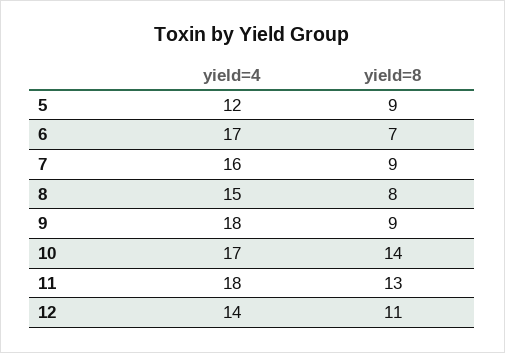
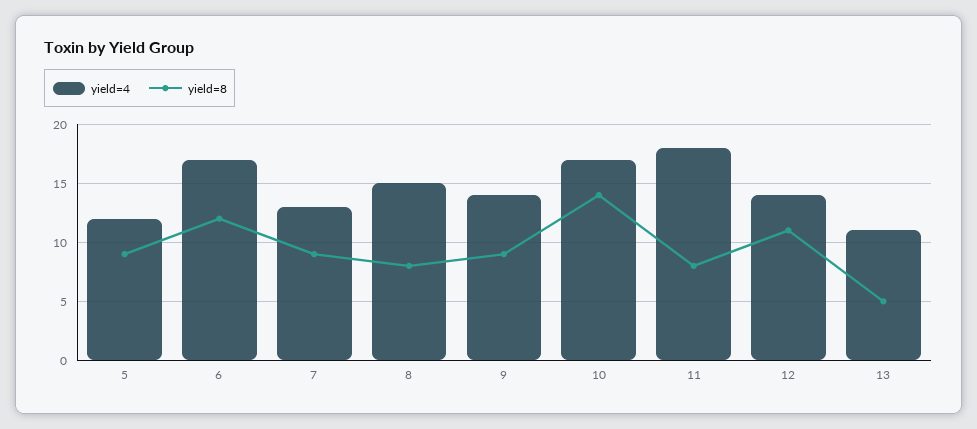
yield=8, 6: 7 -> 12
yield=4, 7: 16 -> 13
yield=4, 9: 18 -> 14
yield=8, 11: 13 -> 8
yield=4, 13: none -> 11
yield=8, 13: none -> 5

